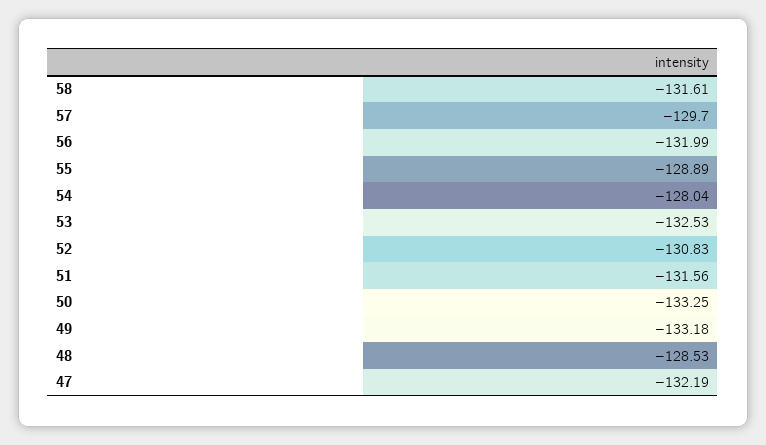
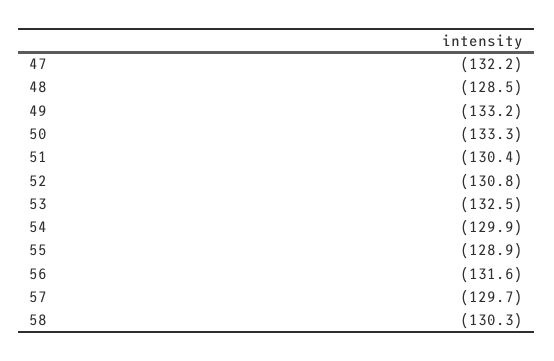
58: -131.61 -> -130.3
56: -131.99 -> -131.6
54: -128.04 -> -129.9
51: -131.56 -> -130.4

